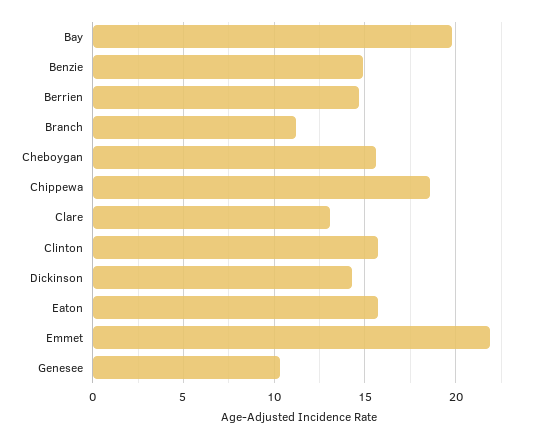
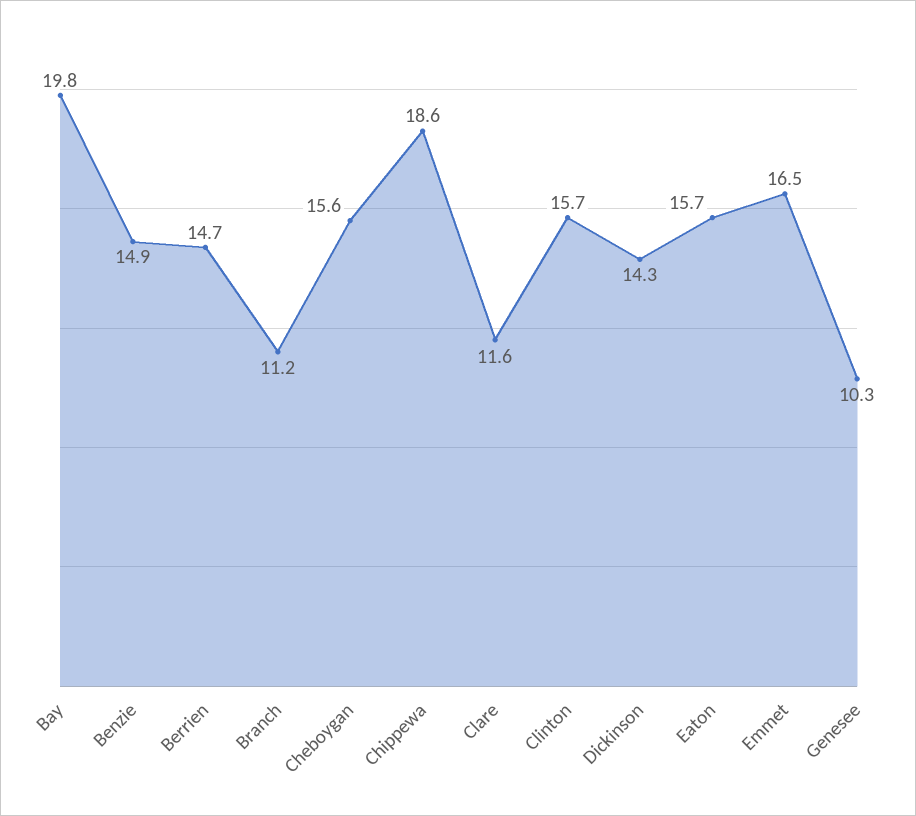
Clare: 13 -> 11.6
Emmet: 22 -> 16.5

